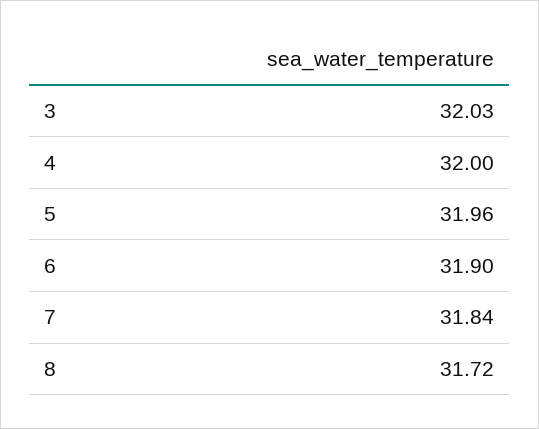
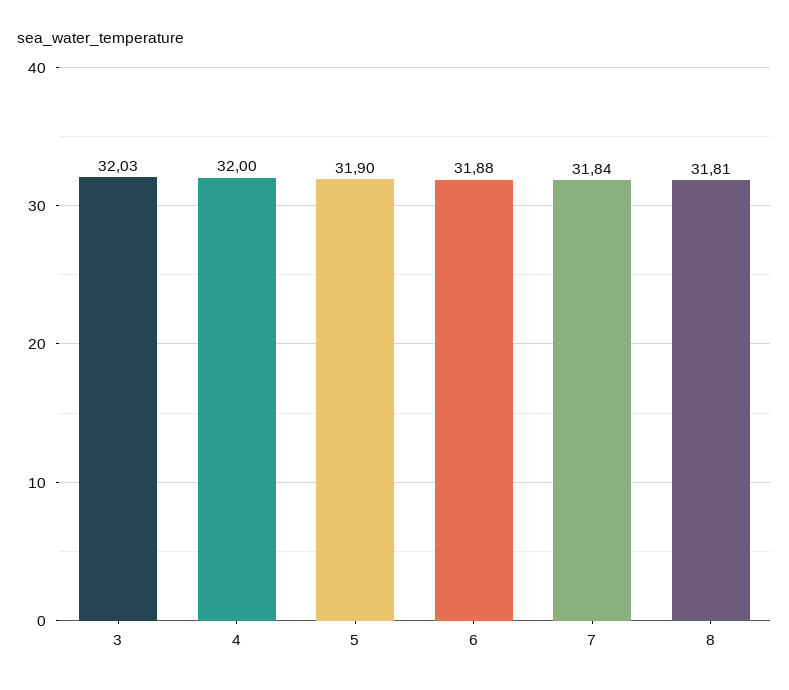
5: 31.96 -> 31.9
6: 31.9 -> 31.88
8: 31.72 -> 31.81

